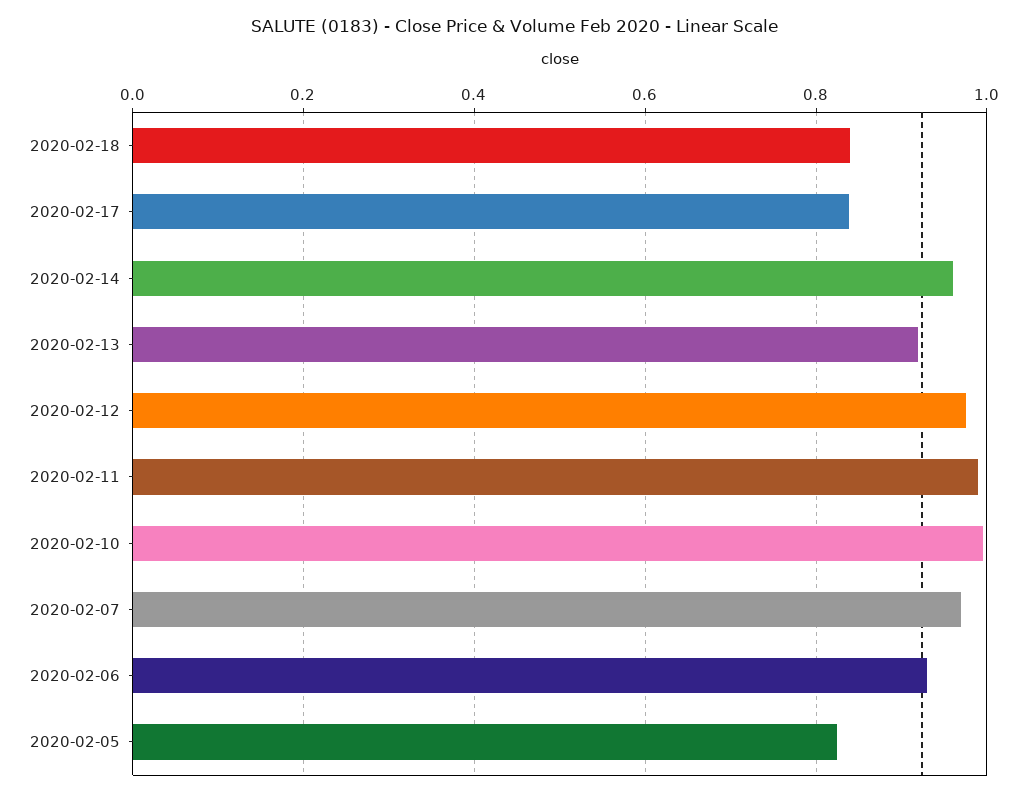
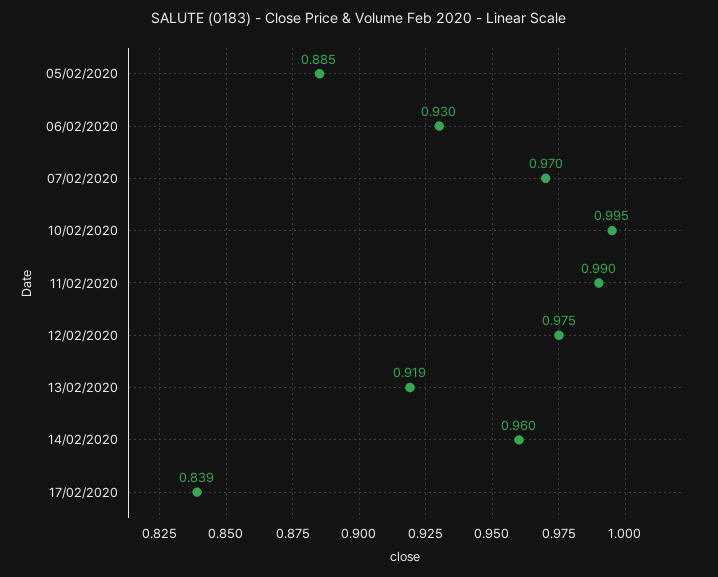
2020-02-18: 0.84 -> none
2020-02-05: 0.82 -> 0.885

